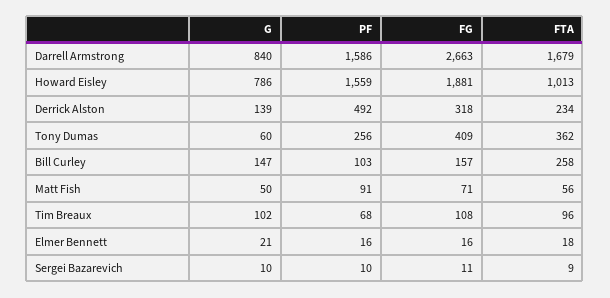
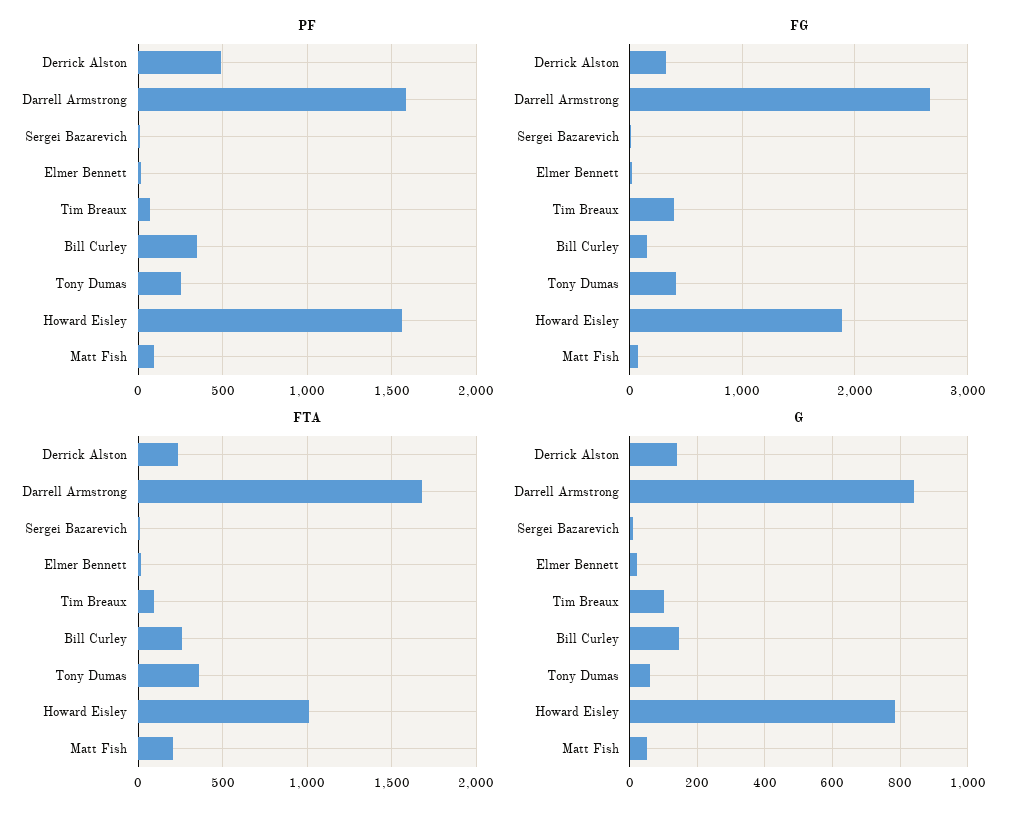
PF, Bill Curley: 103 -> 350
FTA, Matt Fish: 56 -> 200
FG, Tim Breaux: 108 -> 400

